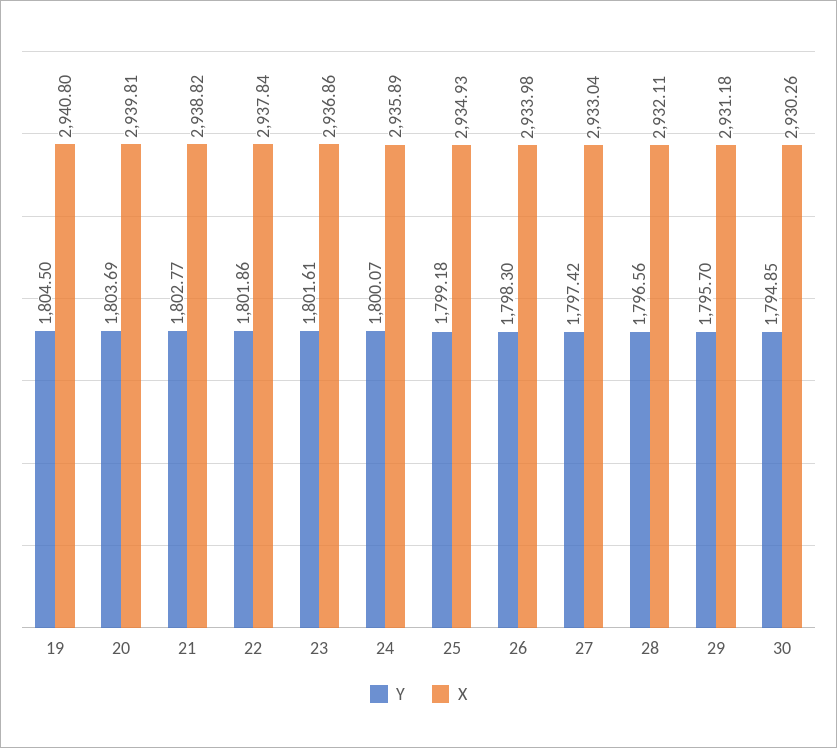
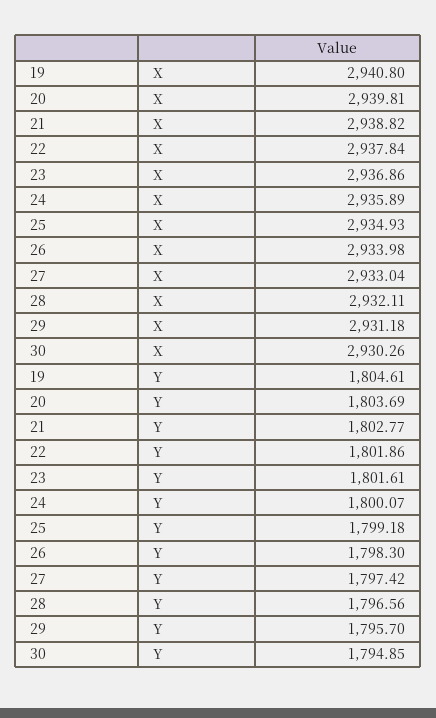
Y, 19: 1804.5 -> 1804.61

